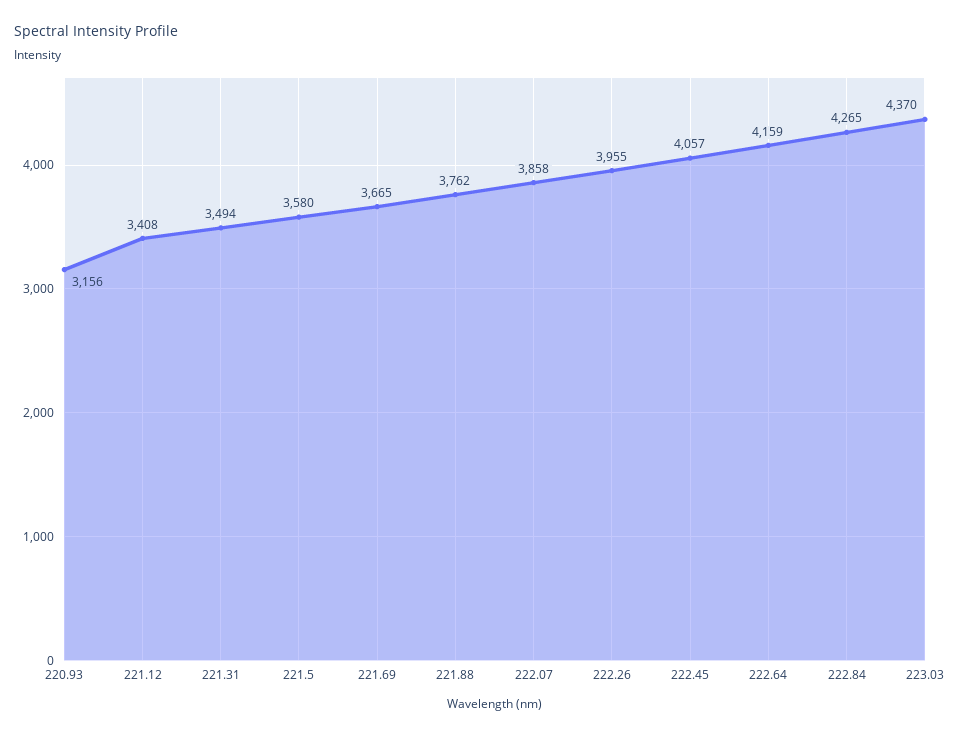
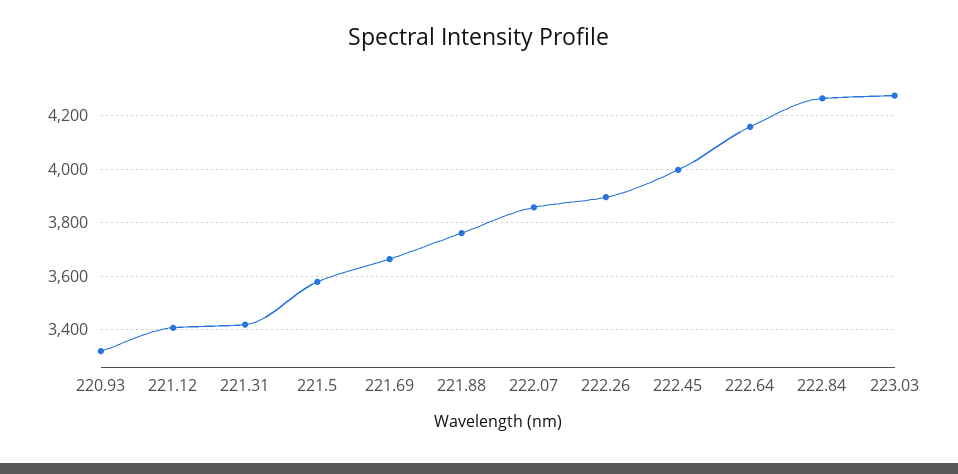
220.93: 3156 -> 3325
221.31: 3494 -> 3425
222.26: 3955 -> 3900
222.45: 4057 -> 4000
223.03: 4370 -> 4275

